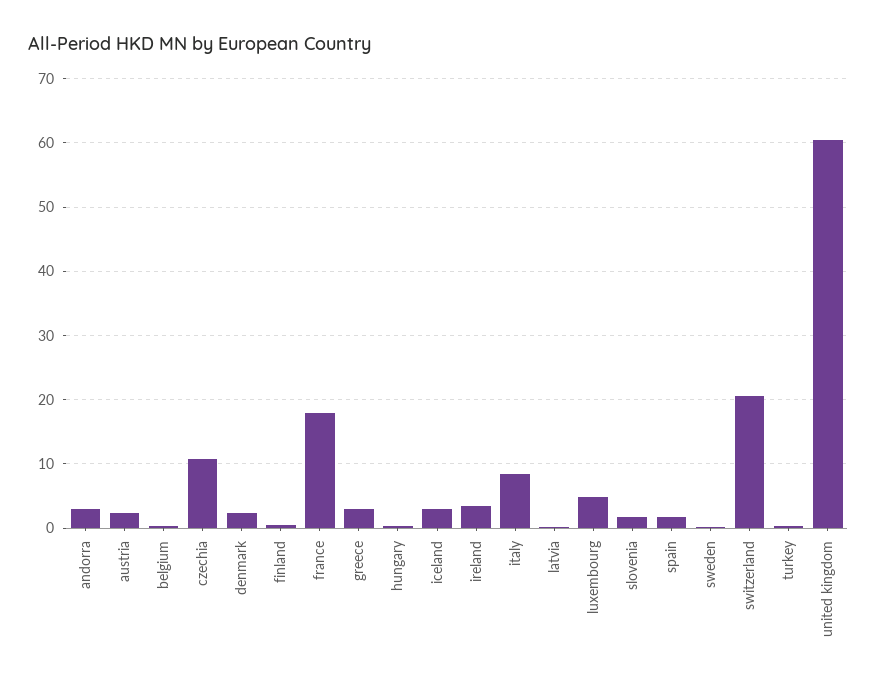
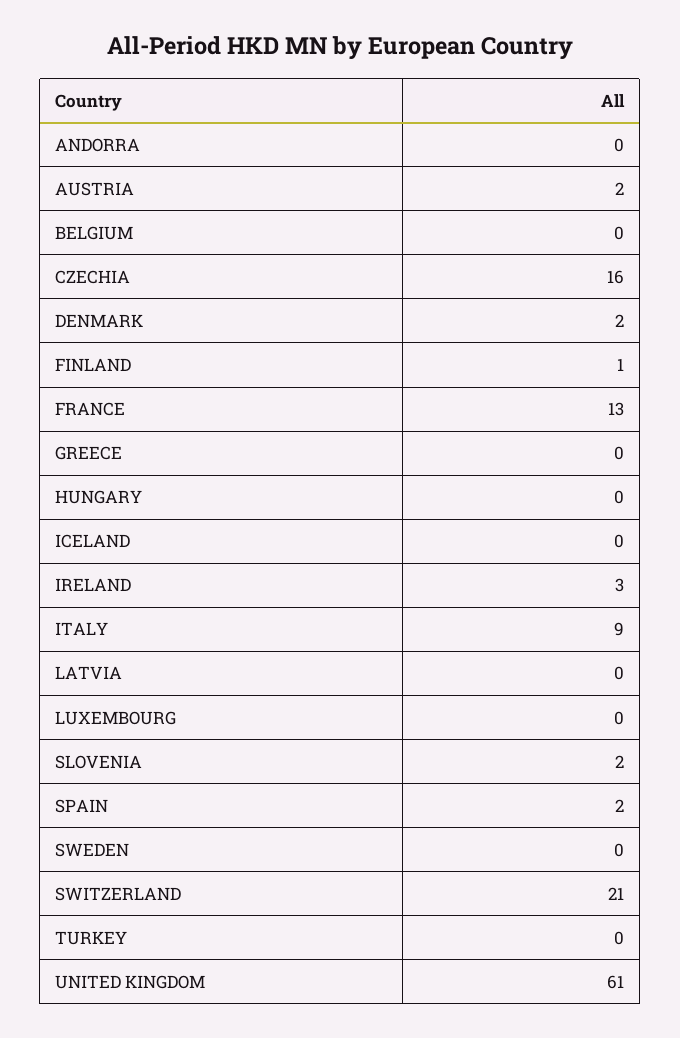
andorra: 3 -> 0
czechia: 11 -> 16
france: 18 -> 13
greece: 3 -> 0
iceland: 3 -> 0
luxembourg: 5 -> 0

